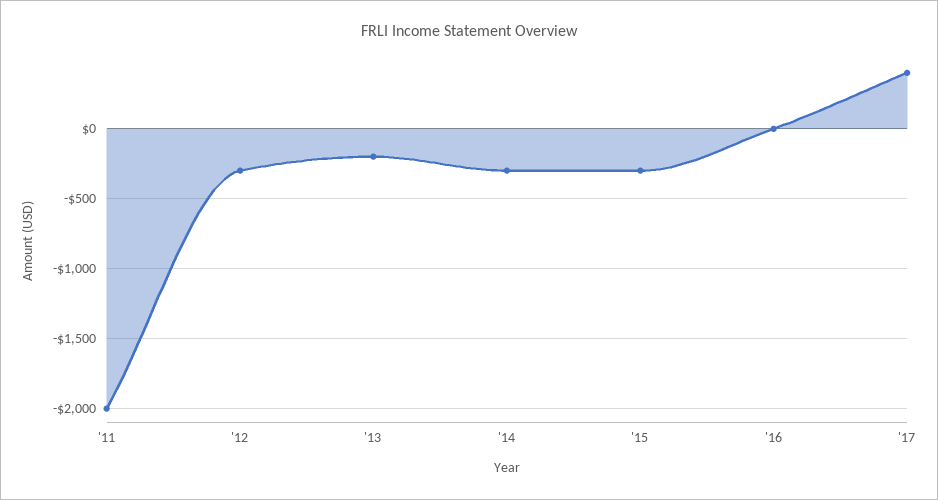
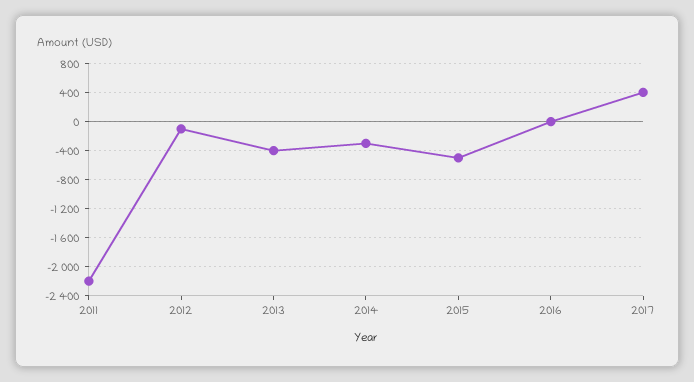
'11: -2000 -> -2200
'12: -300 -> -100
'13: -200 -> -400
'15: -300 -> -500

